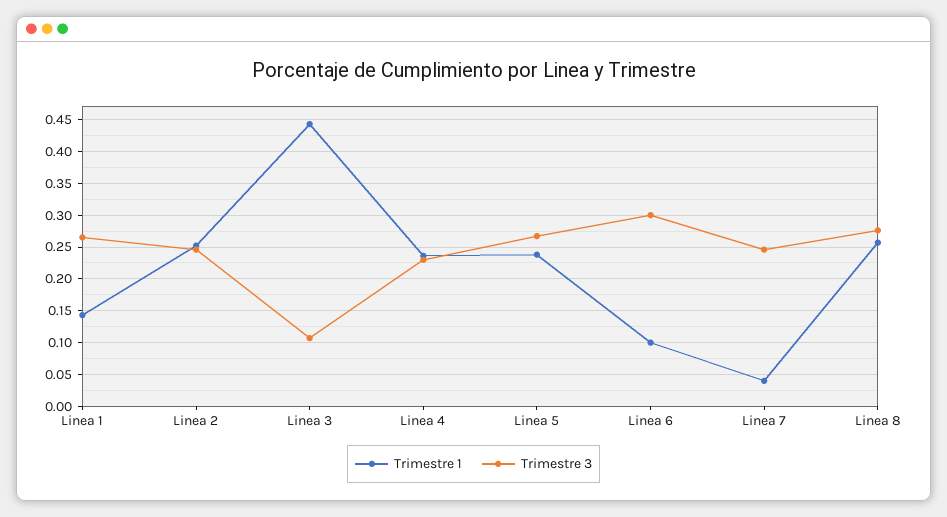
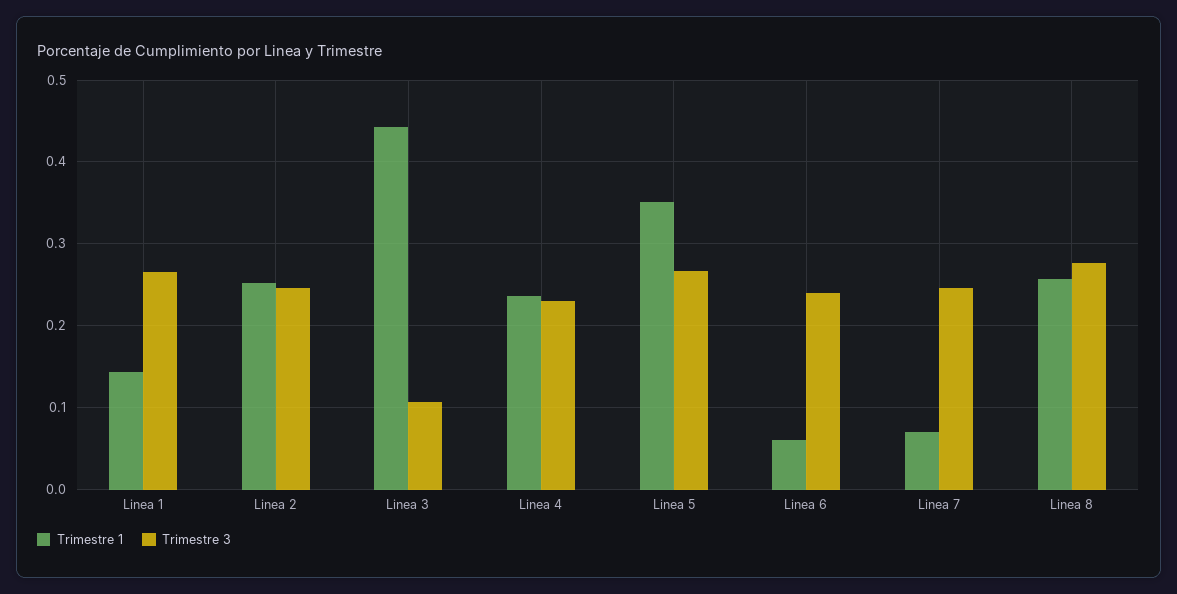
Trimestre 1, Linea 5: 0.24 -> 0.35
Trimestre 1, Linea 6: 0.1 -> 0.06
Trimestre 3, Linea 6: 0.3 -> 0.24
Trimestre 1, Linea 7: 0.04 -> 0.07

